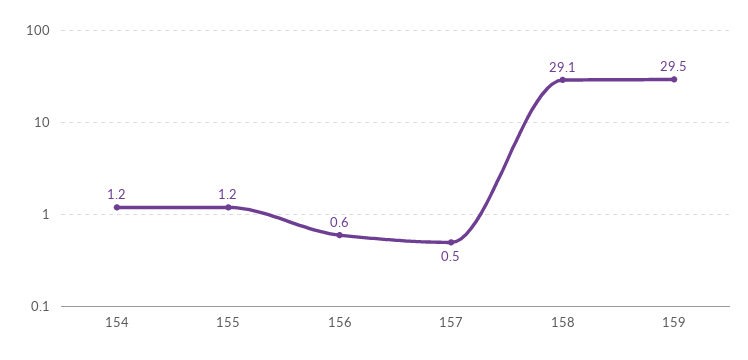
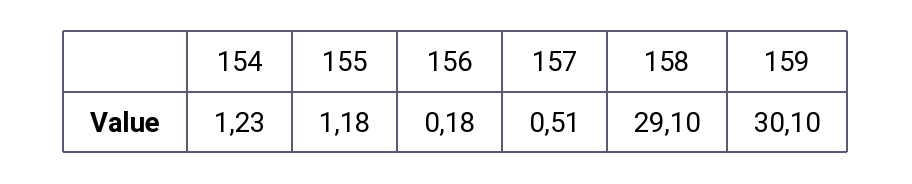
156: 0.6 -> 0.18
159: 29.5 -> 30.1

